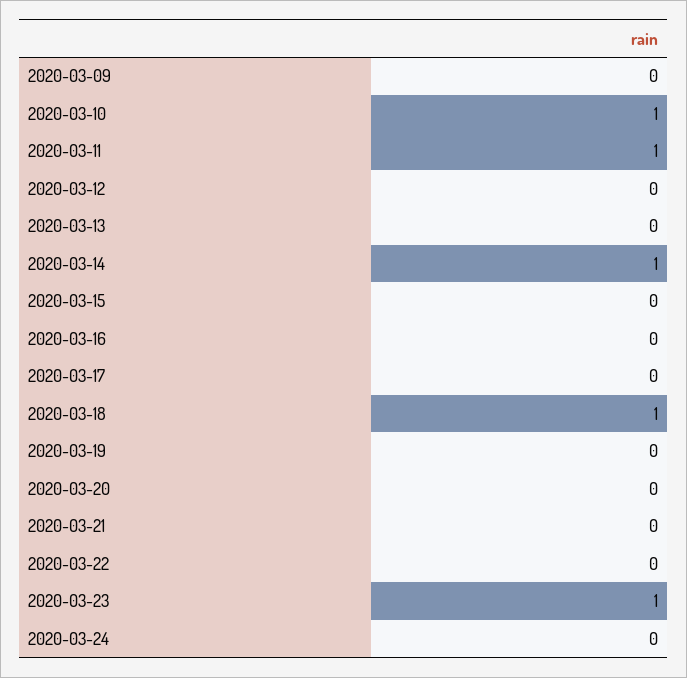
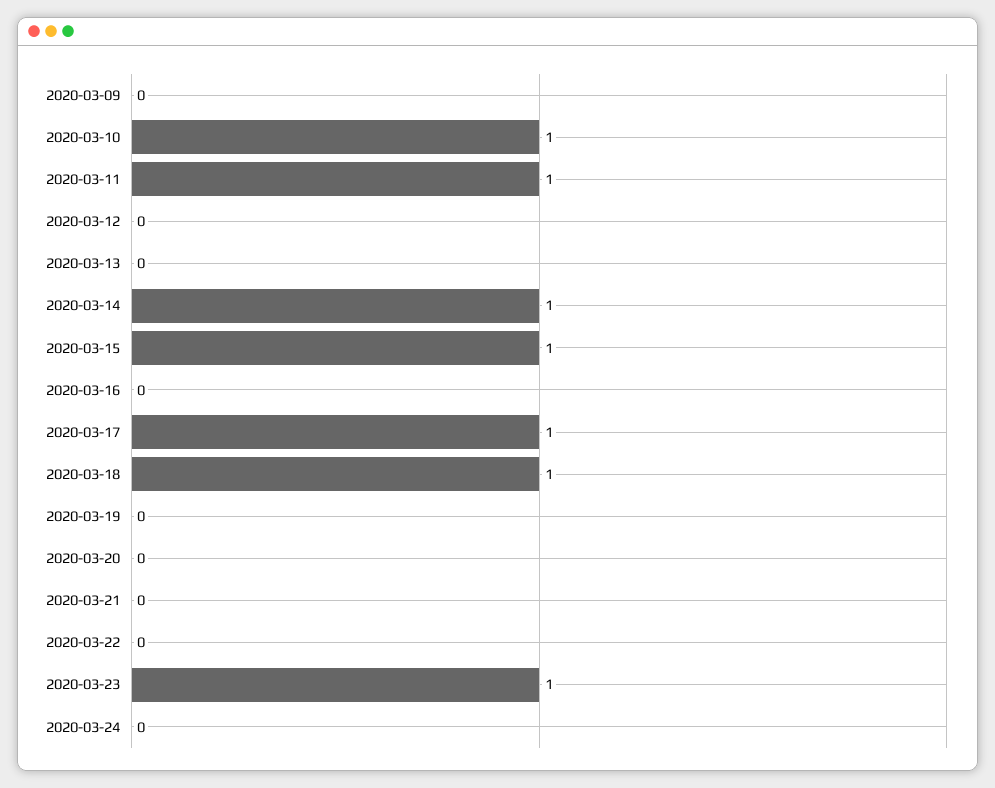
2020-03-15: 0 -> 1
2020-03-17: 0 -> 1

